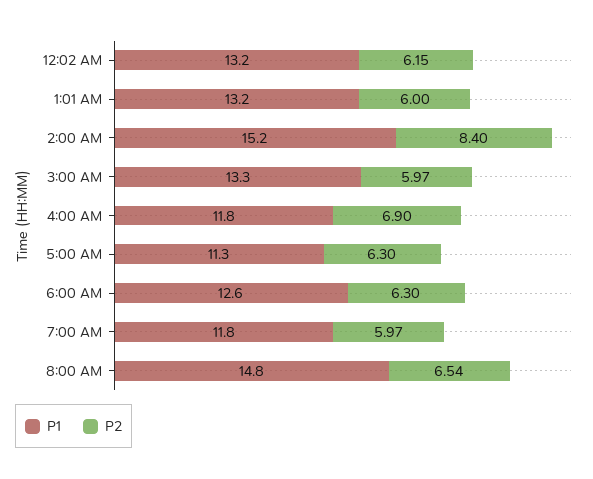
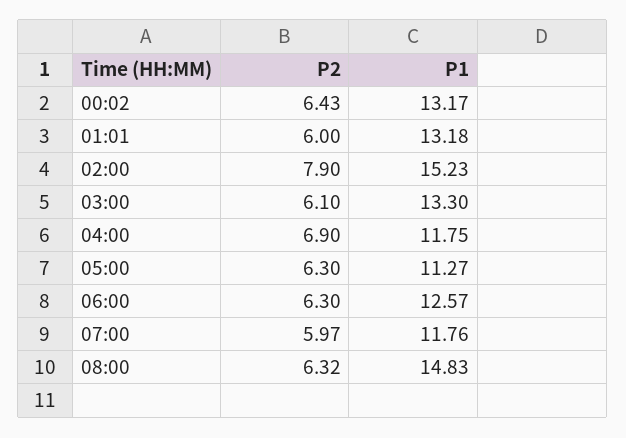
P2, 12:02 AM: 6.15 -> 6.43
P2, 2:00 AM: 8.4 -> 7.9
P2, 3:00 AM: 5.97 -> 6.1
P2, 8:00 AM: 6.54 -> 6.32

